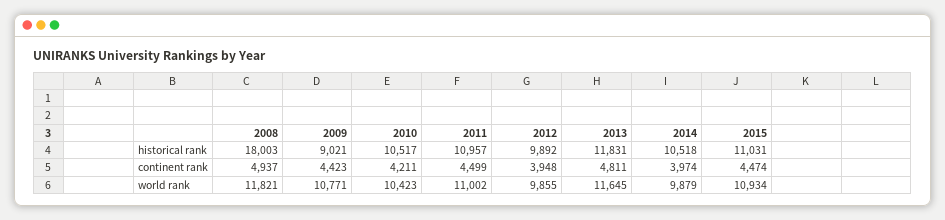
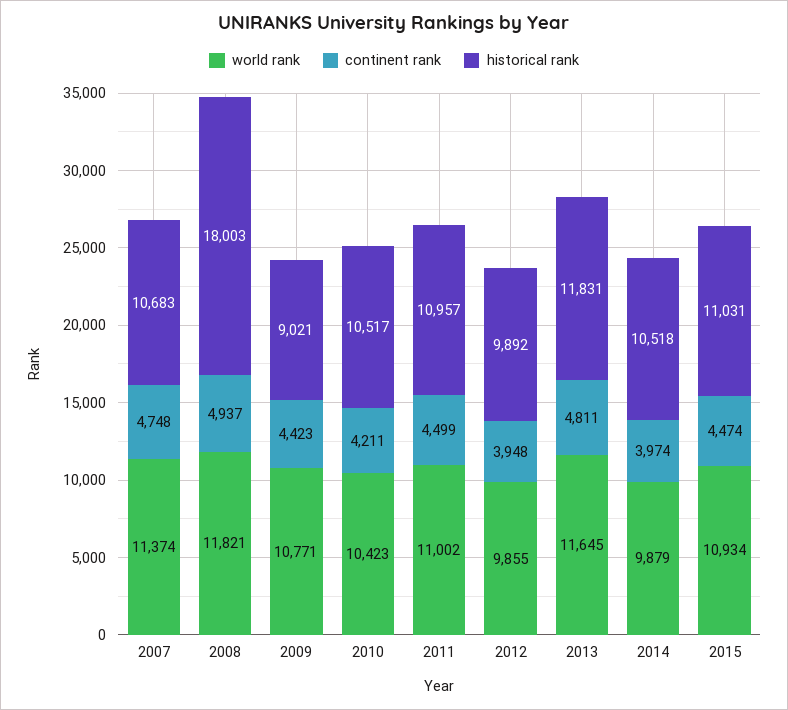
world rank, 2007: none -> 11374
continent rank, 2007: none -> 4748
historical rank, 2007: none -> 10683

